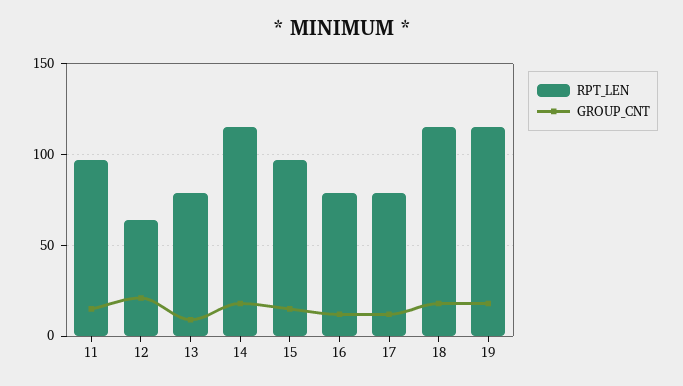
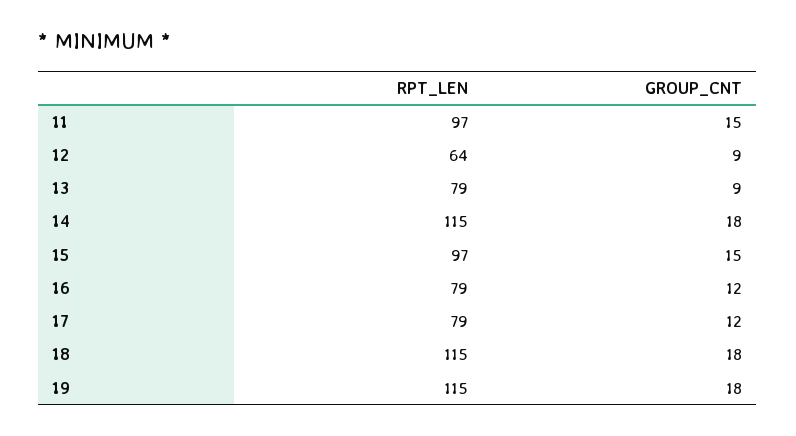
GROUP_CNT, 12: 20 -> 9

